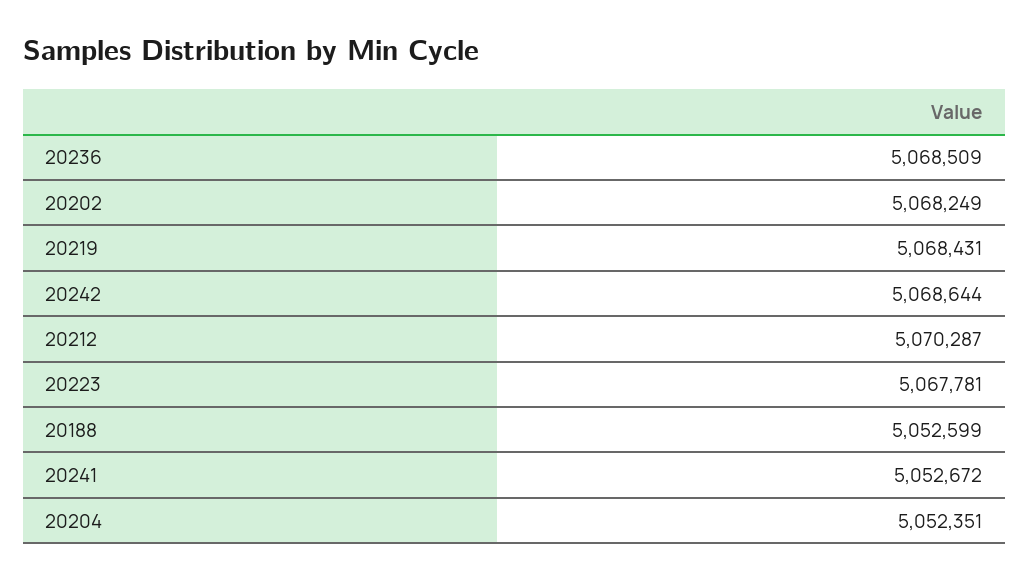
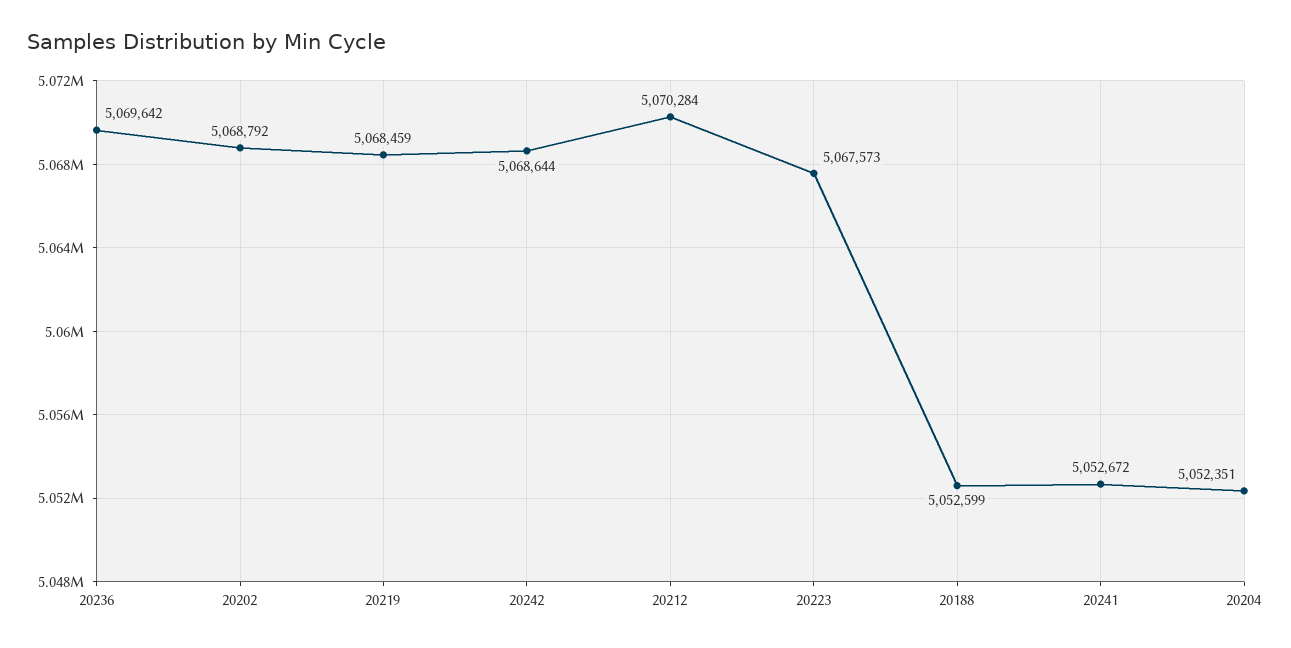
20236: 5068509 -> 5069642
20202: 5068249 -> 5068792
20219: 5068431 -> 5068459
20212: 5070287 -> 5070284
20223: 5067781 -> 5067573

